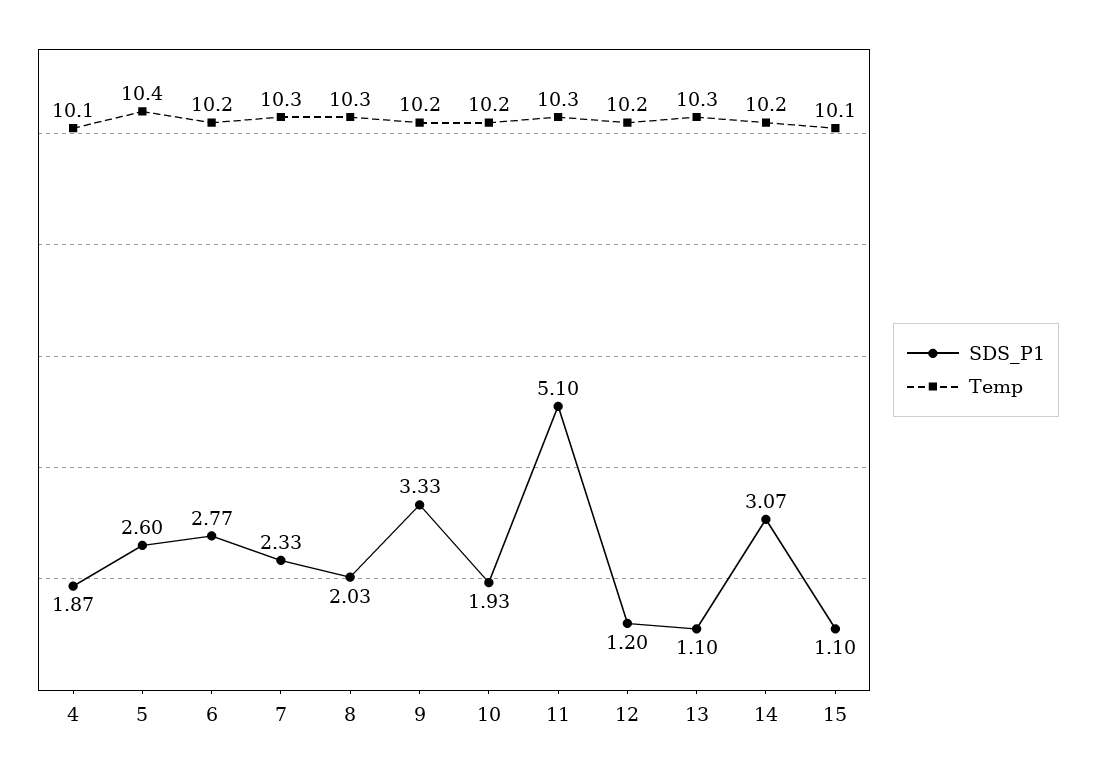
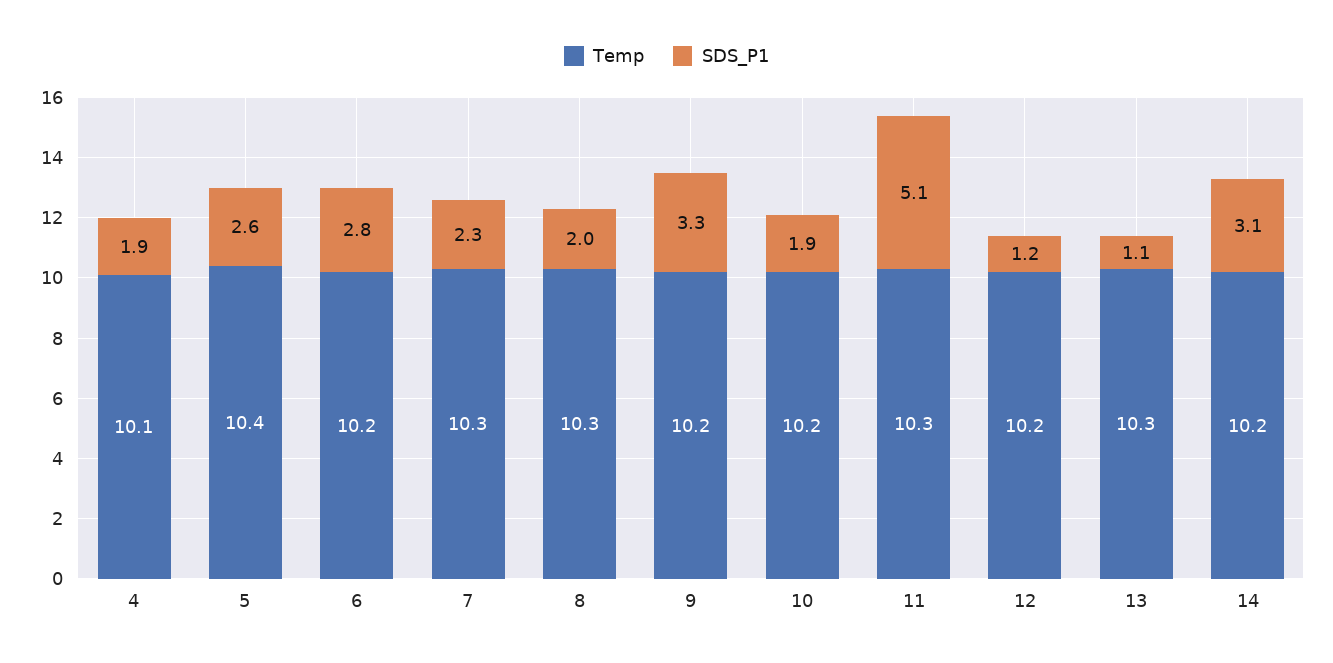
SDS_P1, 15: 1.1 -> none
Temp, 15: 10.1 -> none

